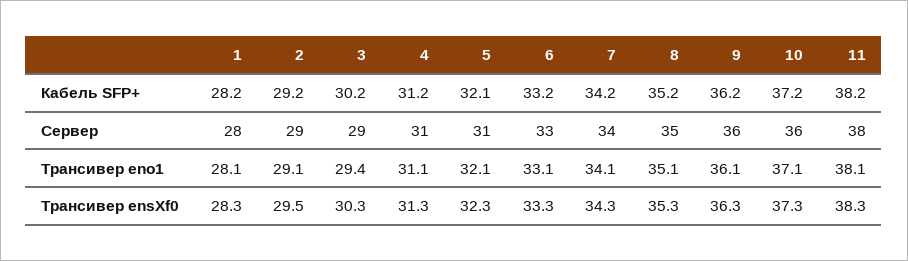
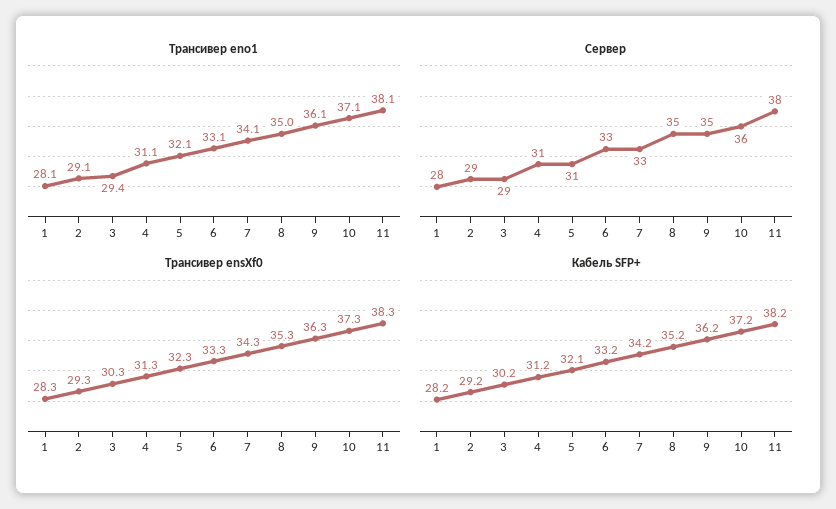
Сервер, 7: 34 -> 33
Сервер, 9: 36 -> 35
Трансивер eno1, 8: 35.1 -> 35
Трансивер ensXf0, 2: 29.5 -> 29.3

